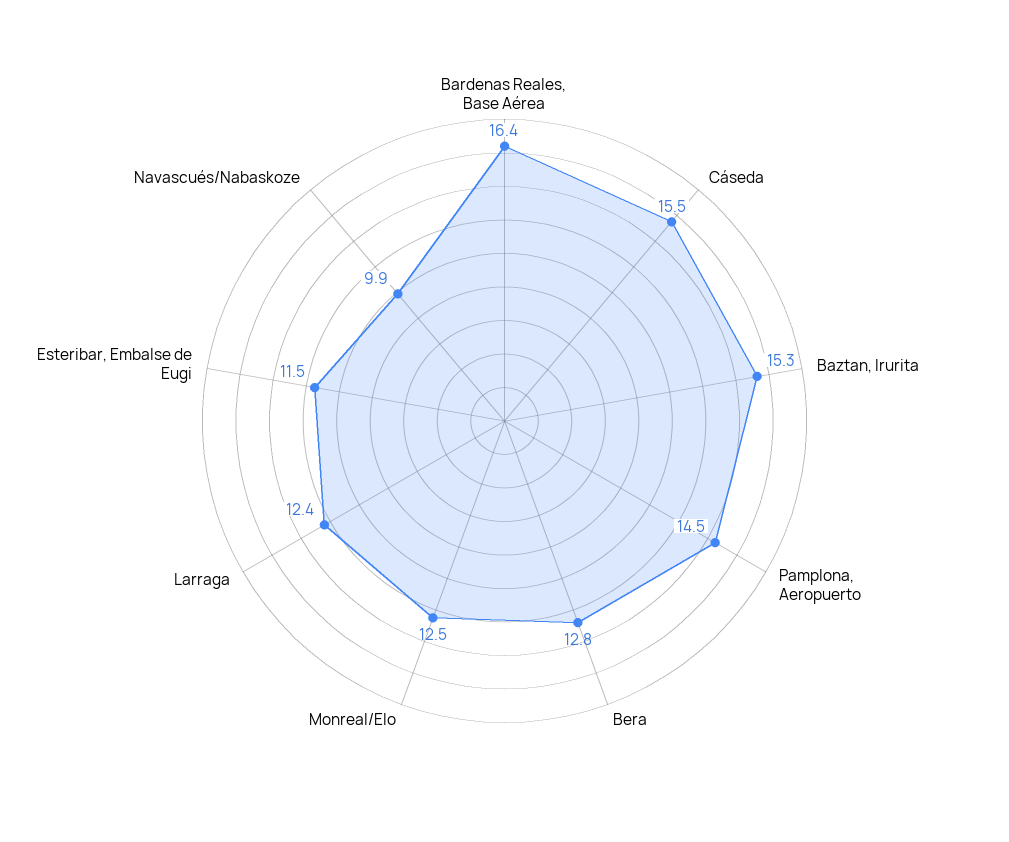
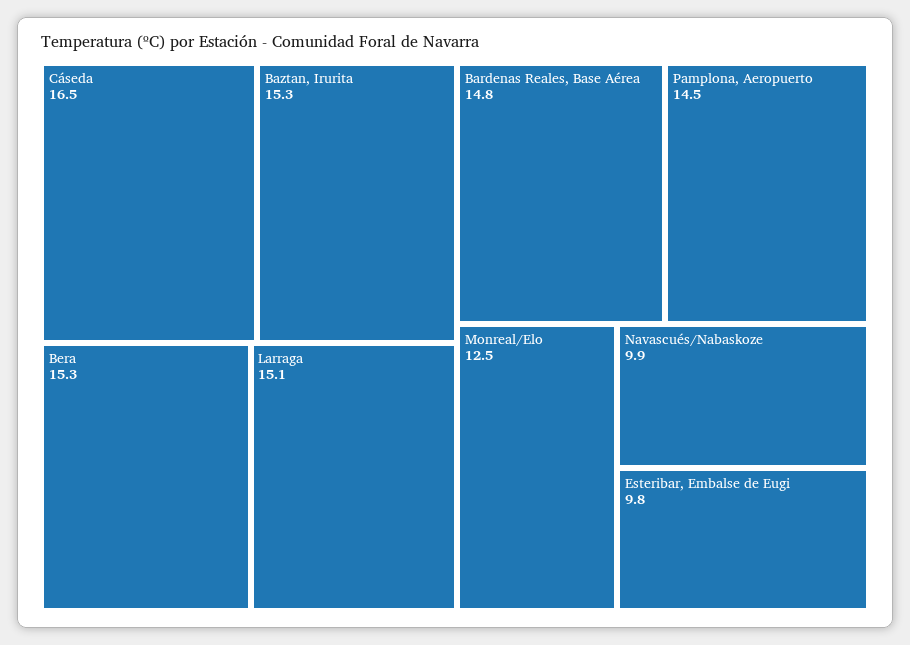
Bardenas Reales, Base Aérea: 16.4 -> 14.8
Cáseda: 15.5 -> 16.5
Bera: 12.8 -> 15.3
Larraga: 12.4 -> 15.1
Esteribar, Embalse de Eugi: 11.5 -> 9.8

